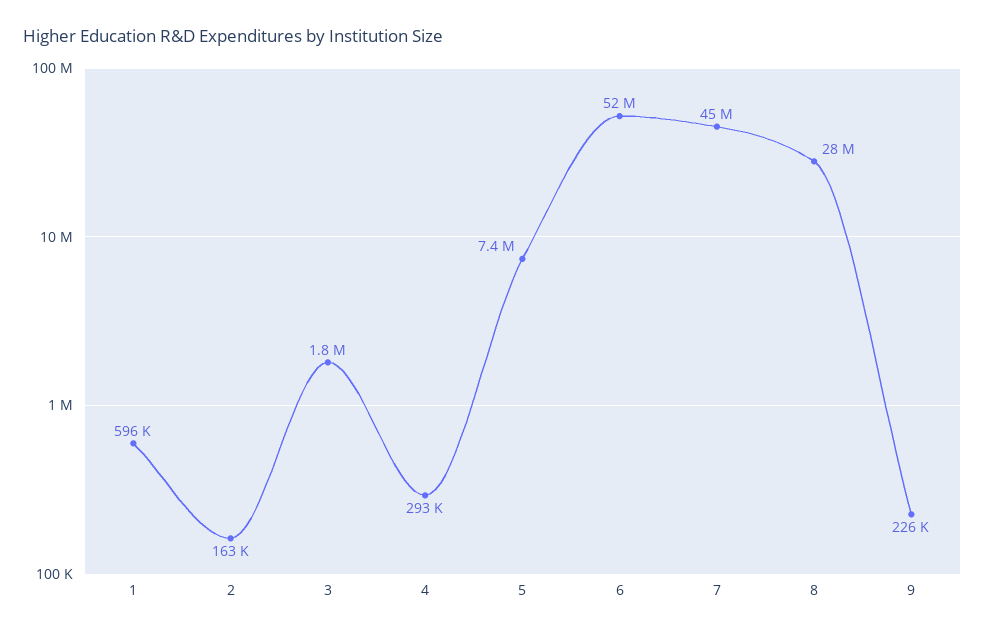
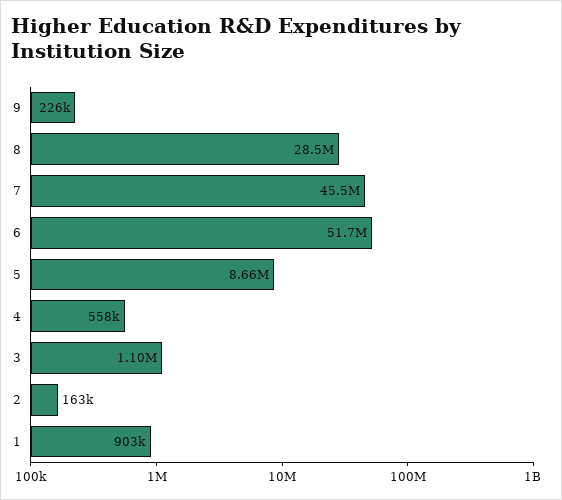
1: 596000 -> 903000
3: 1800000 -> 1100000
4: 293000 -> 558000
5: 7400000 -> 8660000

